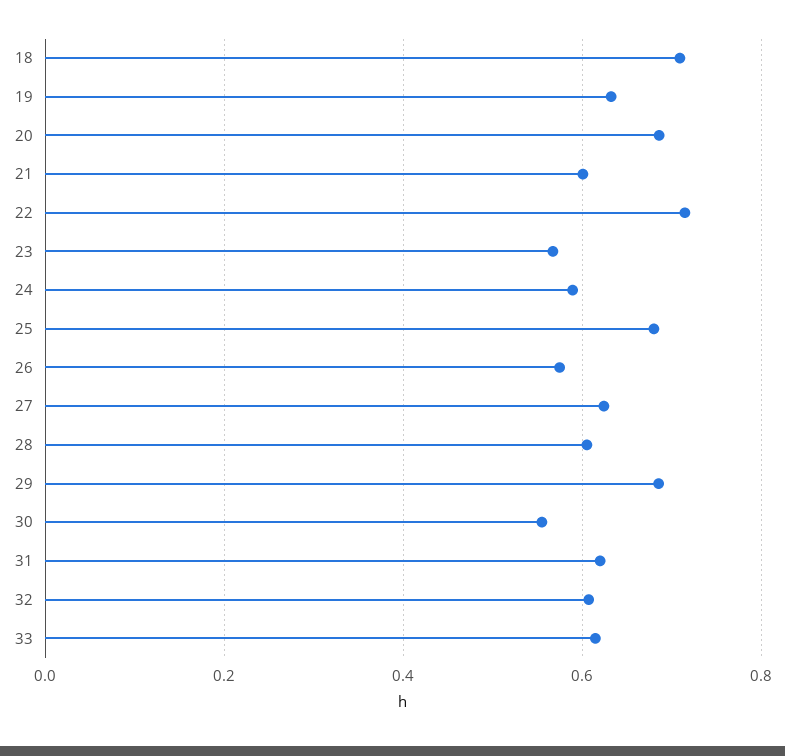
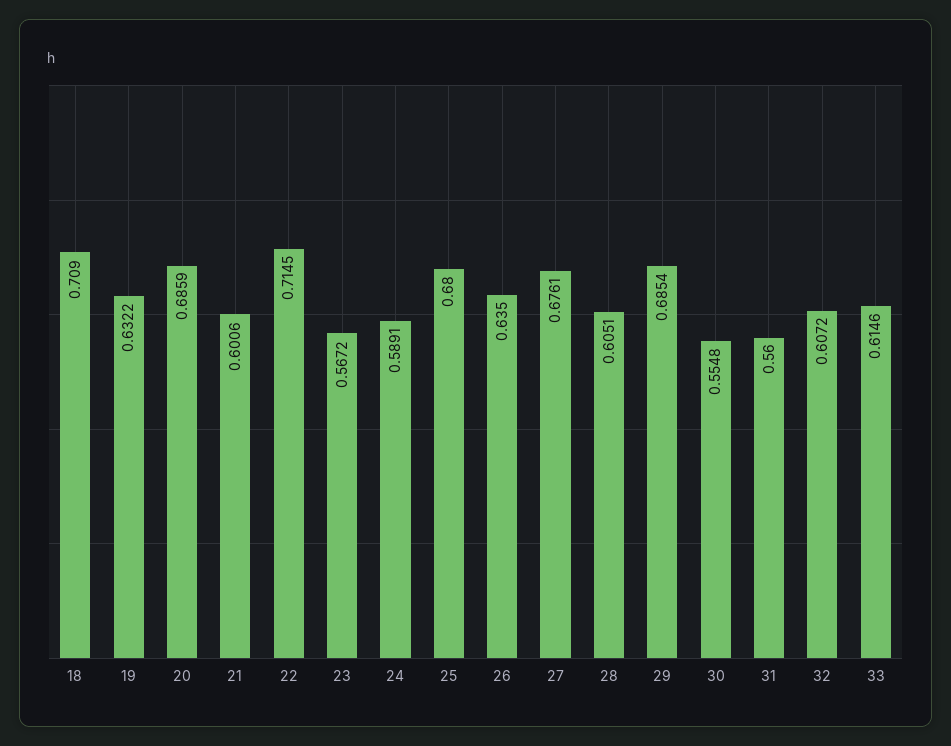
26: 0.58 -> 0.635
27: 0.62 -> 0.6761
31: 0.62 -> 0.56

